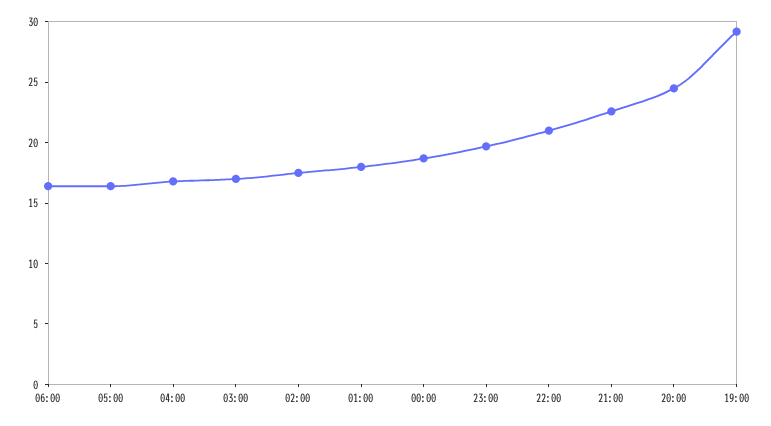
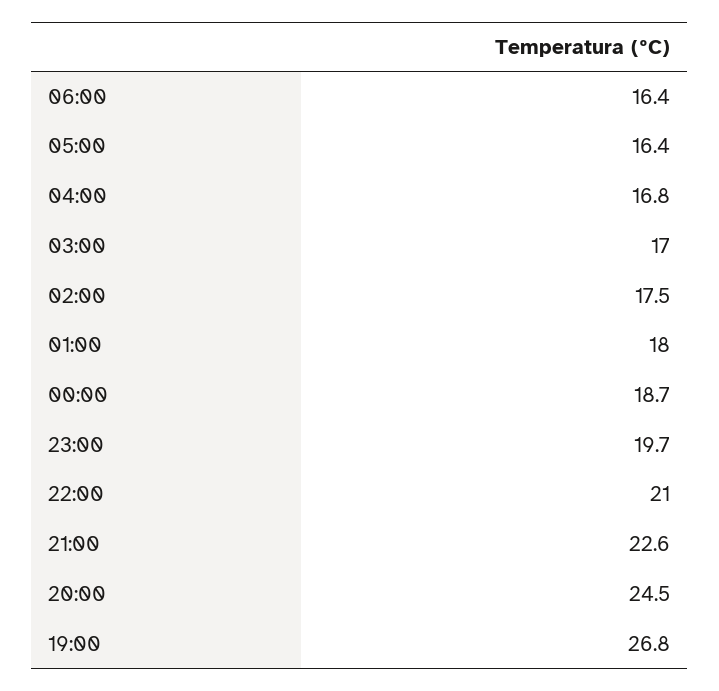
19:00: 29 -> 26.8

